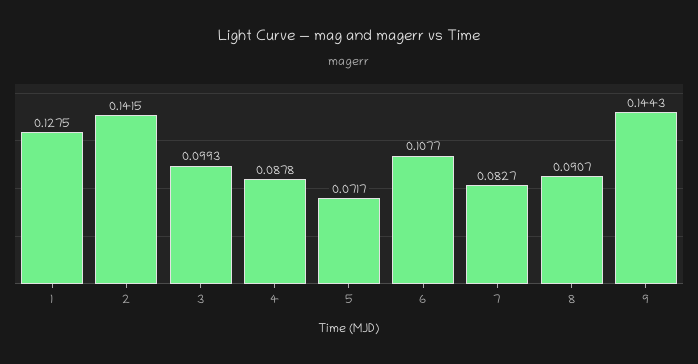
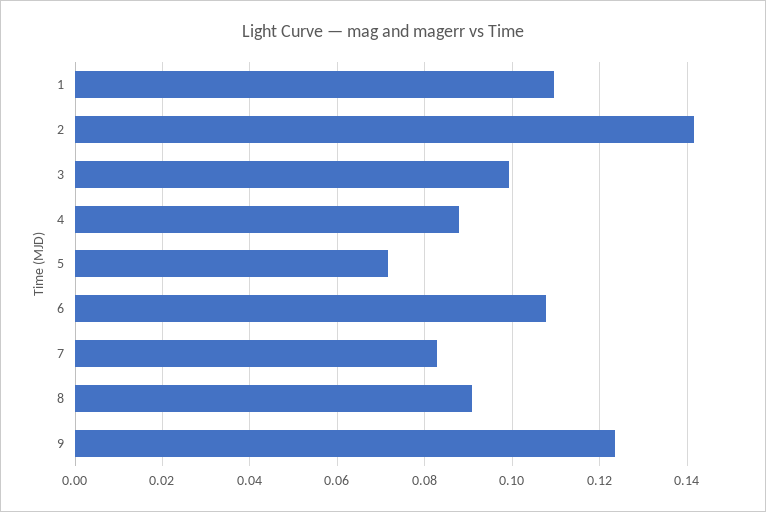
1: 0.1275 -> 0.11
9: 0.1443 -> 0.124

